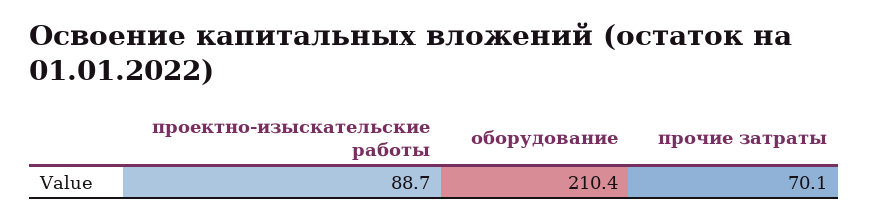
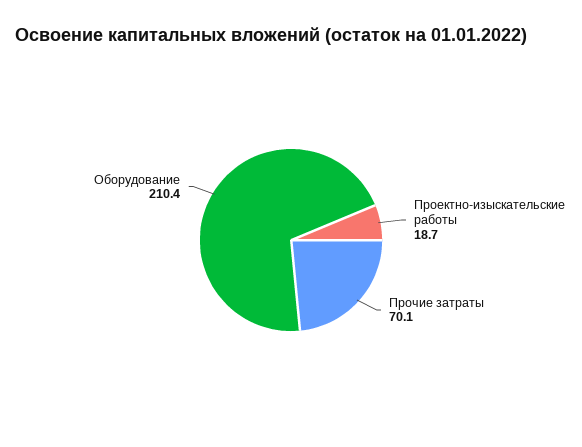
проектно-изыскательские работы: 88.7 -> 18.7

